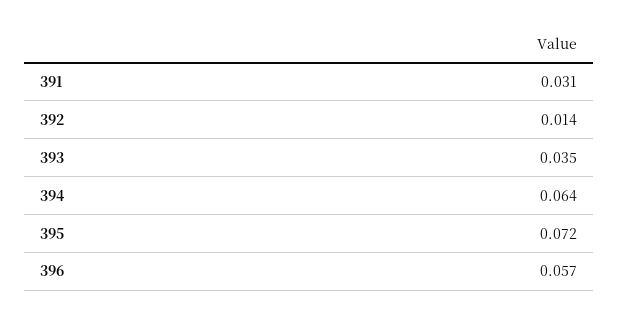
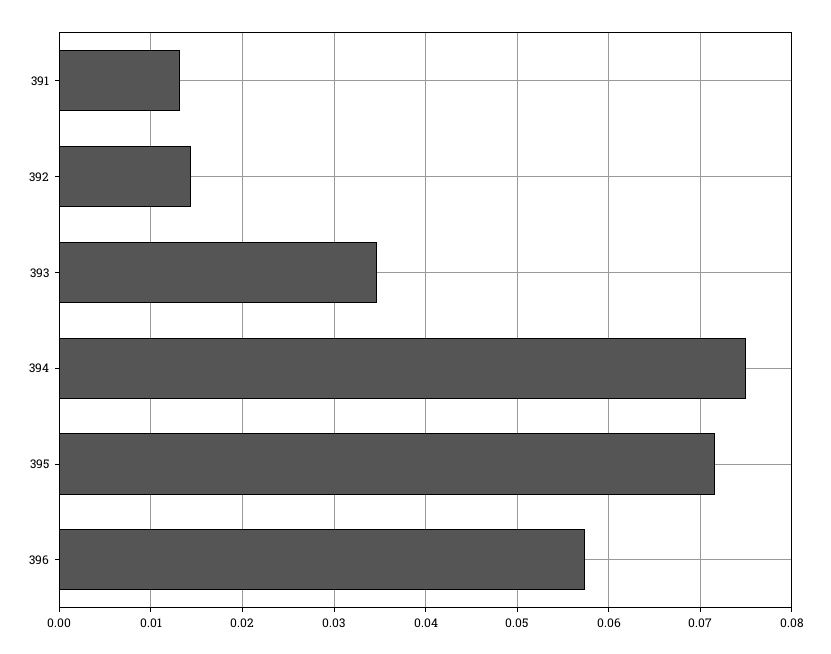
391: 0.031 -> 0.013
394: 0.064 -> 0.075

